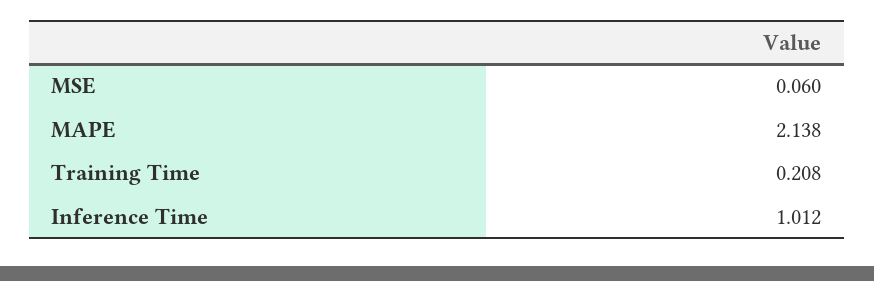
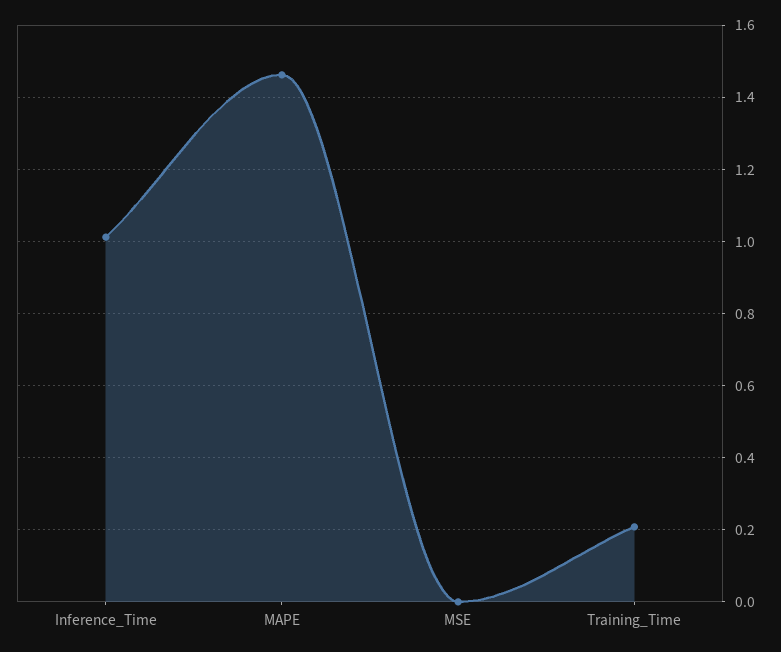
MSE: 0.06 -> 0
MAPE: 2.138 -> 1.46

